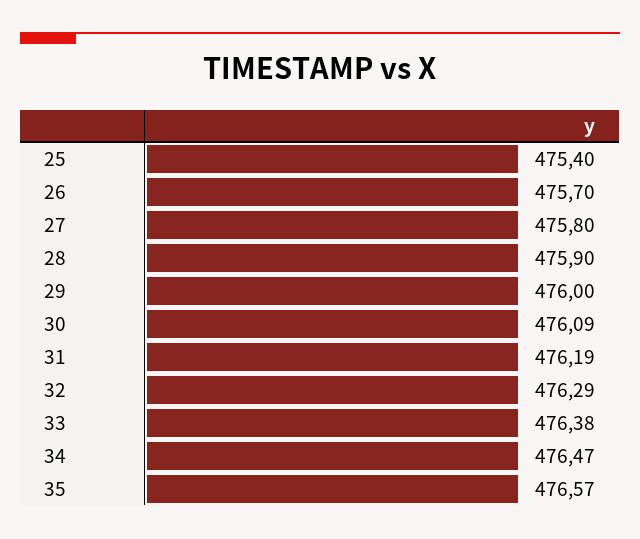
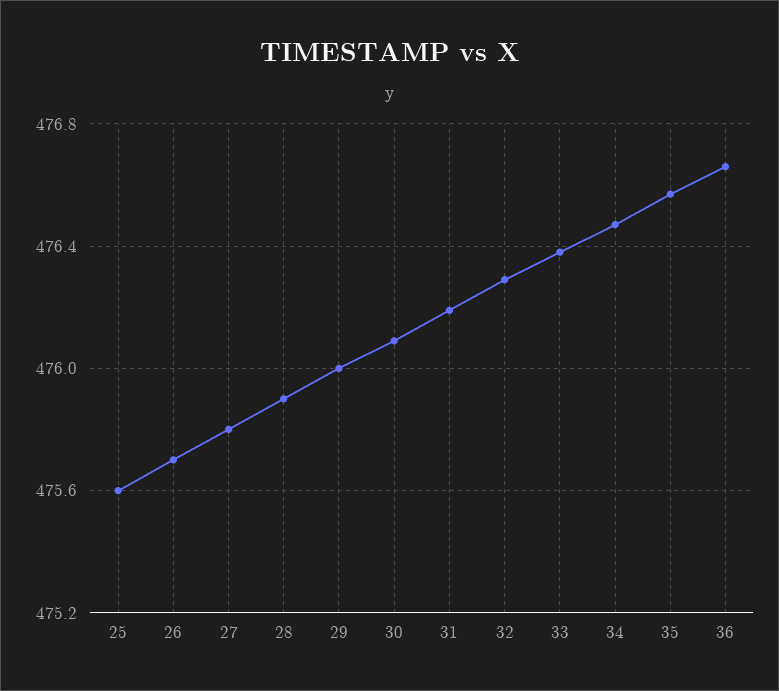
25: 475.4 -> 475.6
36: none -> 476.65

